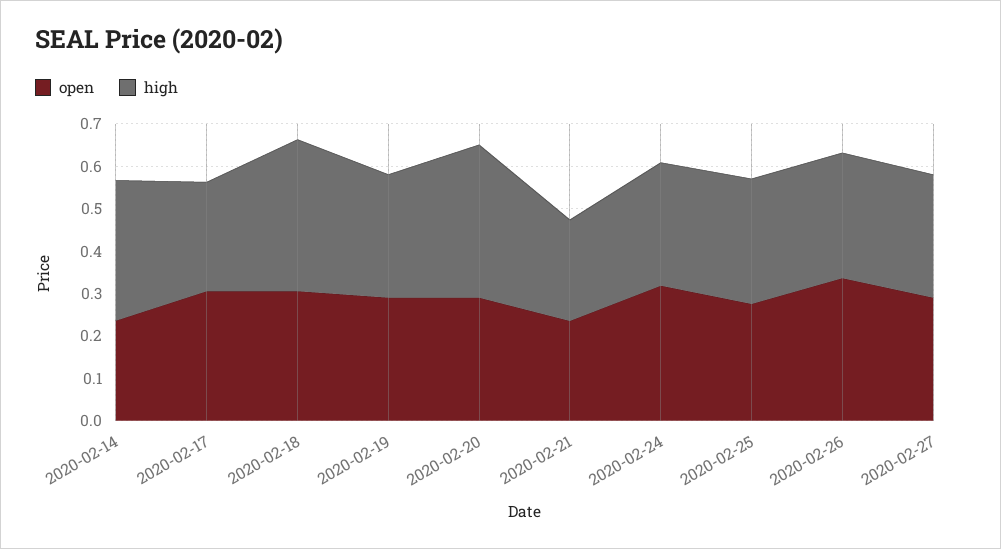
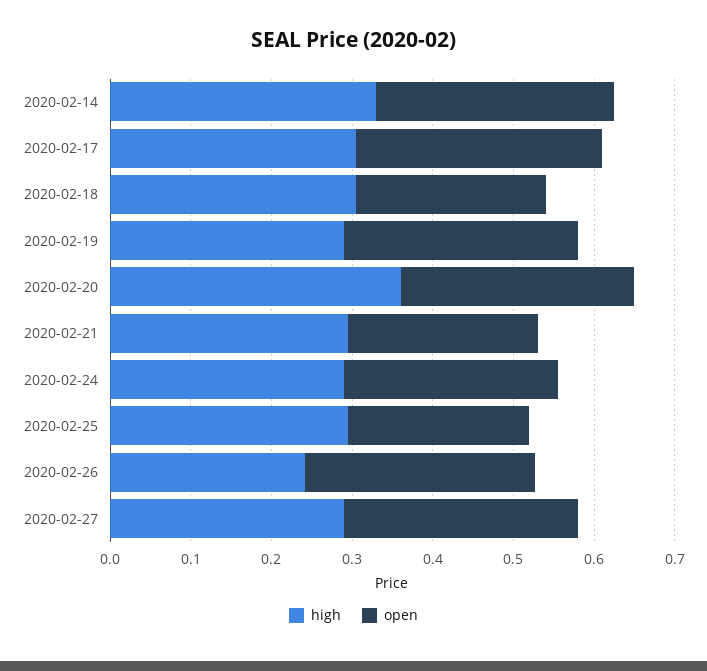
open, 2020-02-14: 0.24 -> 0.3
high, 2020-02-17: 0.26 -> 0.3
open, 2020-02-18: 0.3 -> 0.24
high, 2020-02-18: 0.36 -> 0.3
high, 2020-02-21: 0.24 -> 0.3
open, 2020-02-24: 0.32 -> 0.26
open, 2020-02-25: 0.28 -> 0.22
open, 2020-02-26: 0.34 -> 0.28
high, 2020-02-26: 0.3 -> 0.24

